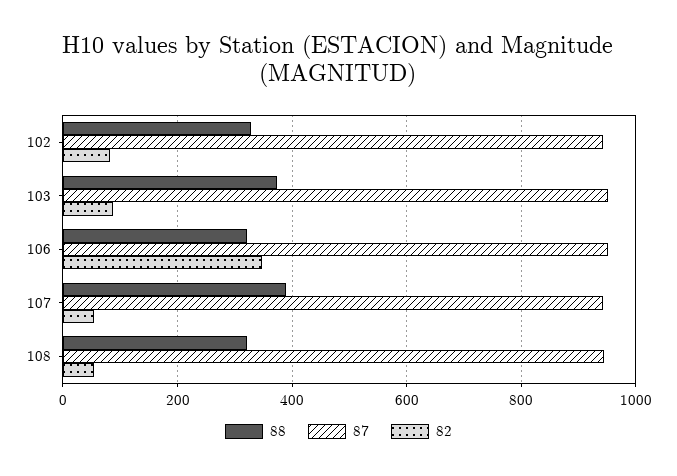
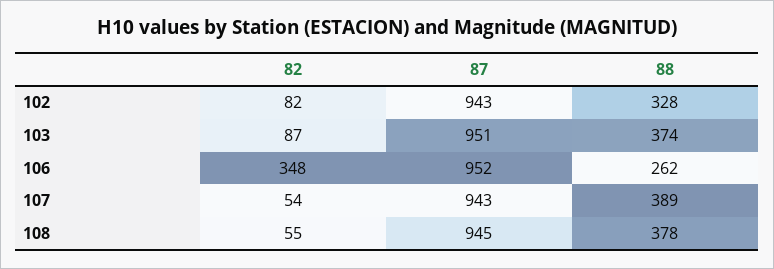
88, 106: 320 -> 262
88, 108: 320 -> 378

